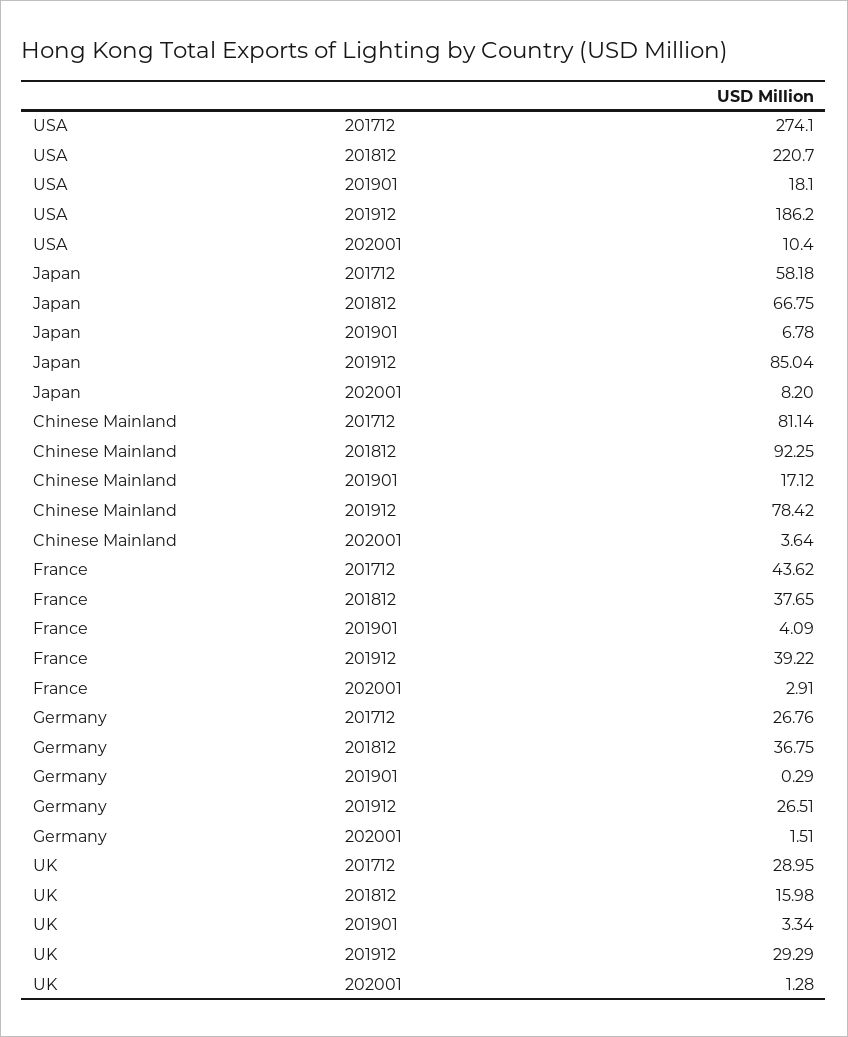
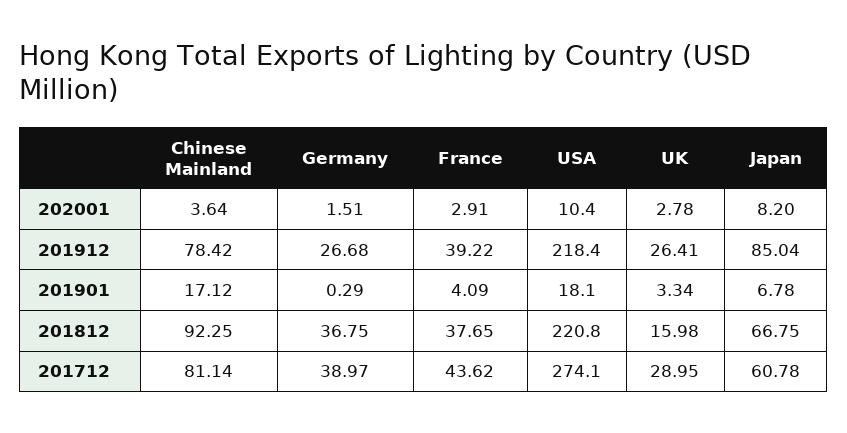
USA, 201812: 220.7 -> 220.8
USA, 201912: 186.2 -> 218.4
Japan, 201712: 58.18 -> 60.78
Germany, 201712: 26.76 -> 38.97
Germany, 201912: 26.51 -> 26.68
UK, 201912: 29.29 -> 26.41
UK, 202001: 1.28 -> 2.78

